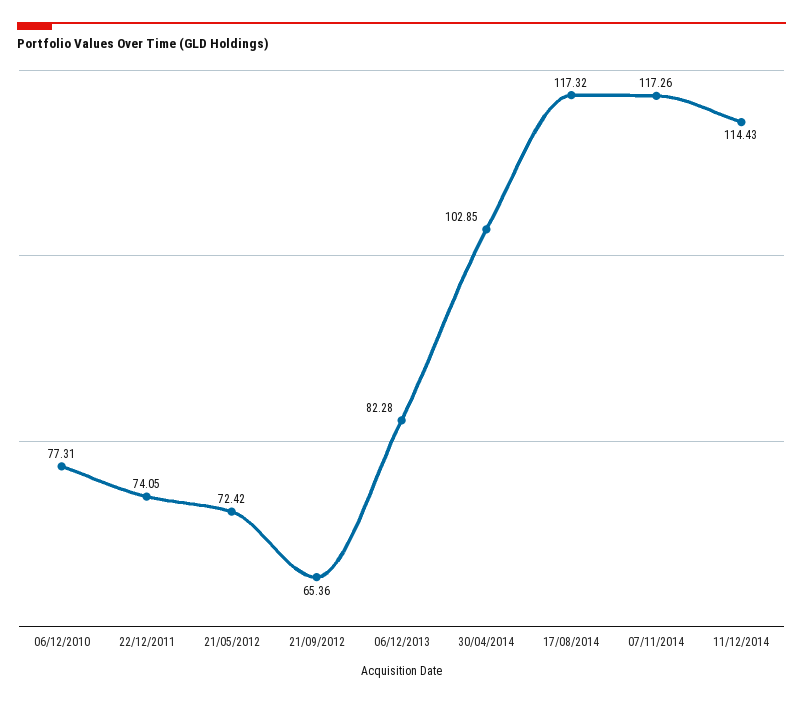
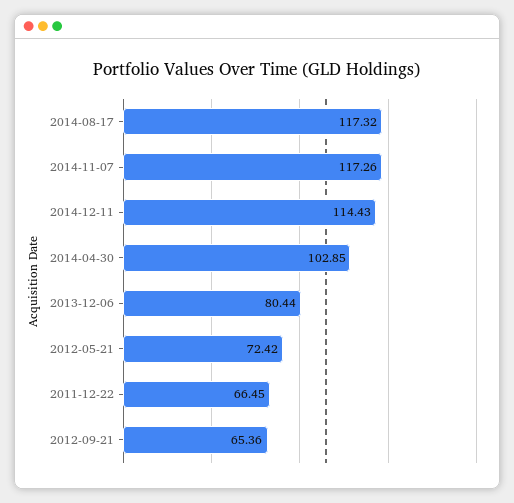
06/12/2010: 77.31 -> none
22/12/2011: 74.05 -> 66.45
06/12/2013: 82.28 -> 80.44

